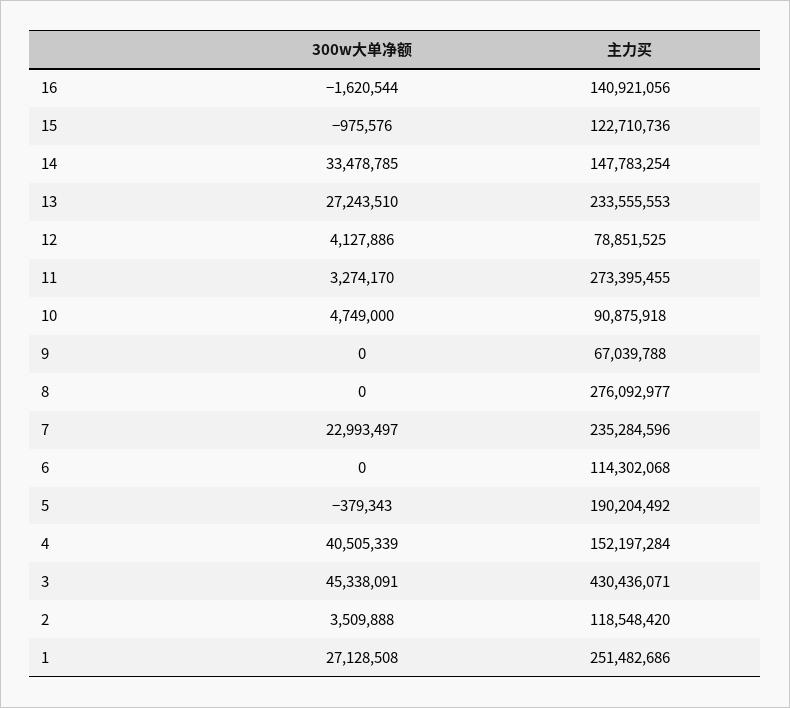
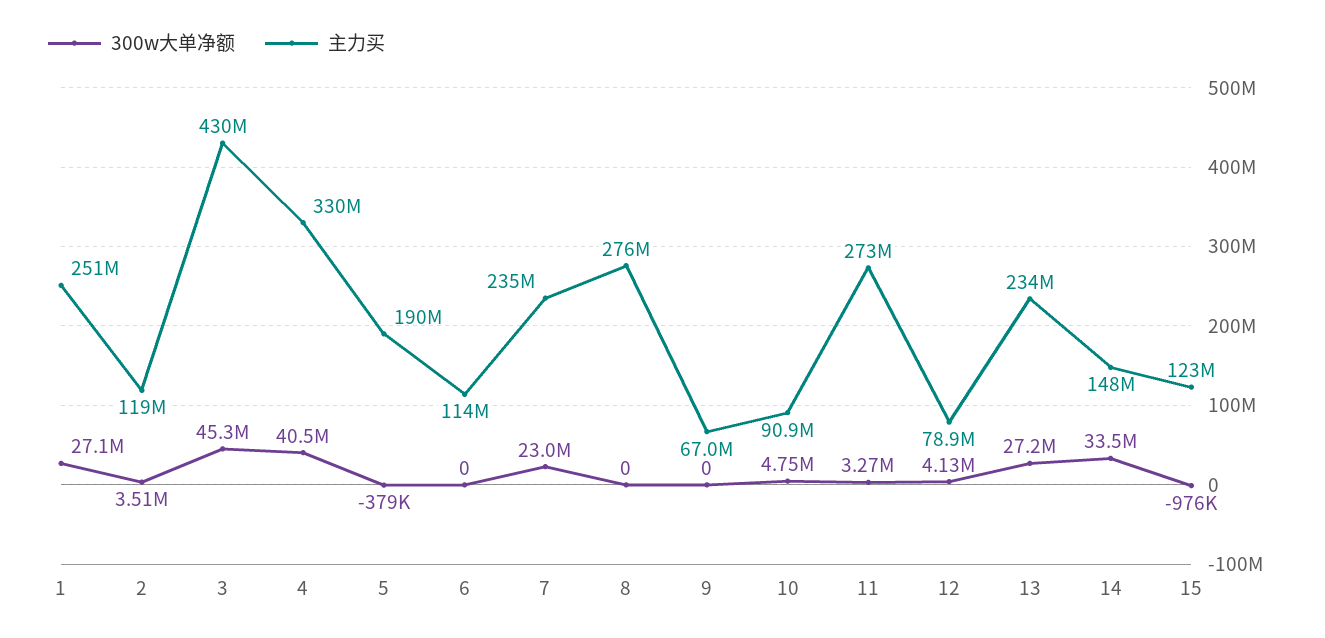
300w大单净额, 16: -1620544 -> none
主力买, 16: 140921056 -> none
主力买, 4: 152197284 -> 330000000

